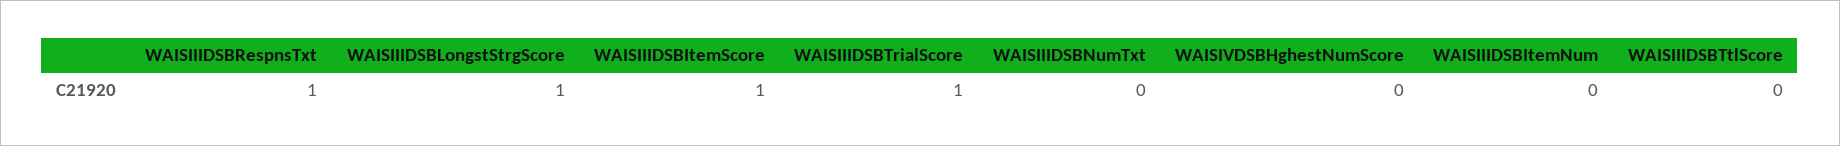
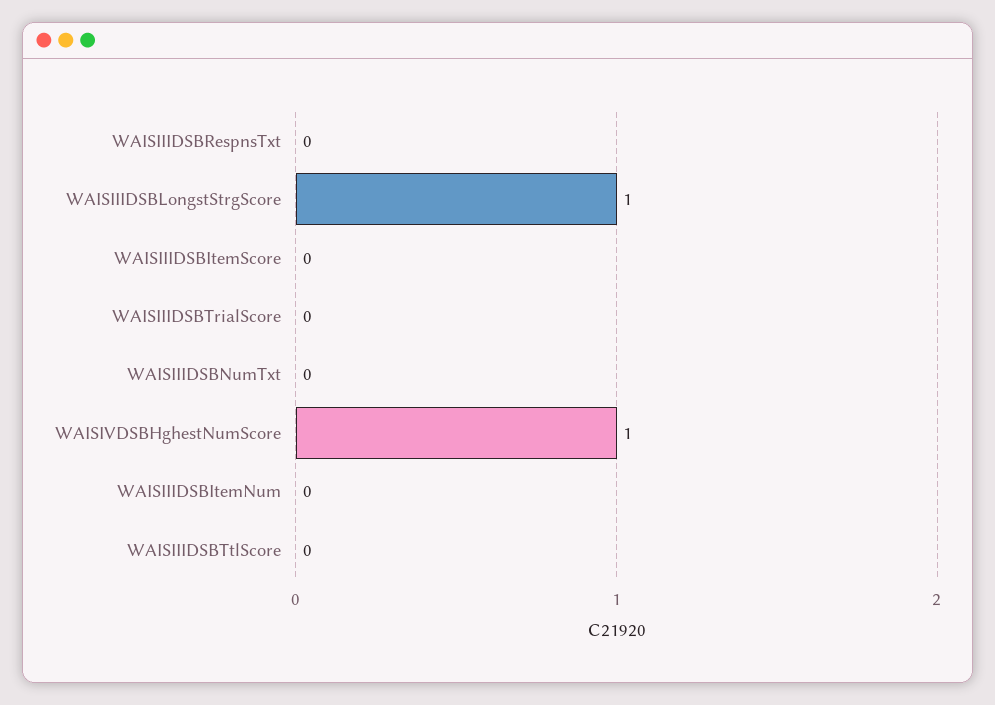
WAISIIIDSBRespnsTxt: 1 -> 0
WAISIIIDSBItemScore: 1 -> 0
WAISIIIDSBTrialScore: 1 -> 0
WAISIVDSBHghestNumScore: 0 -> 1

